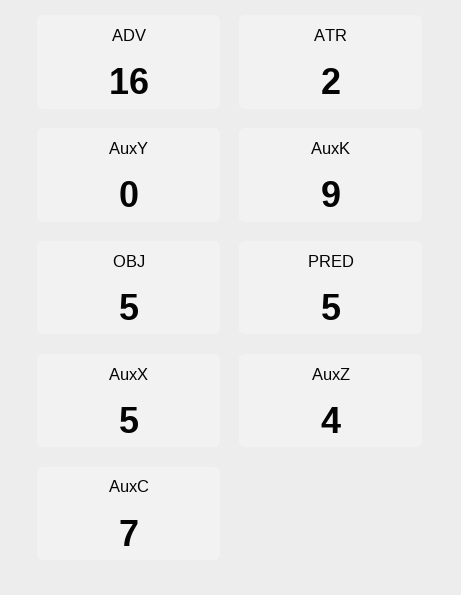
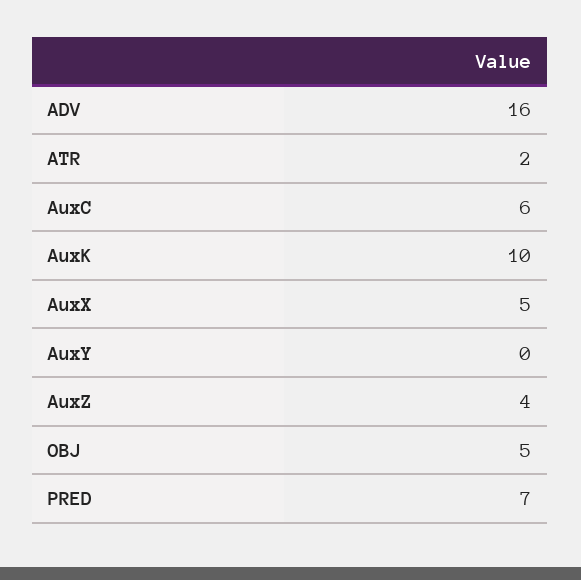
AuxK: 9 -> 10
PRED: 5 -> 7
AuxC: 7 -> 6

